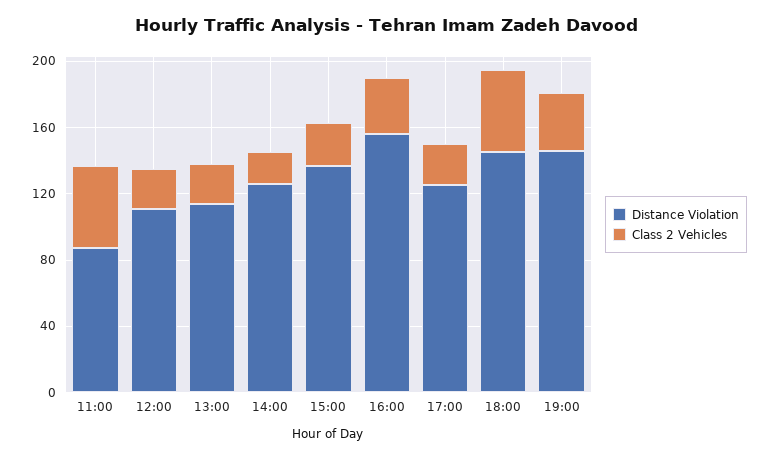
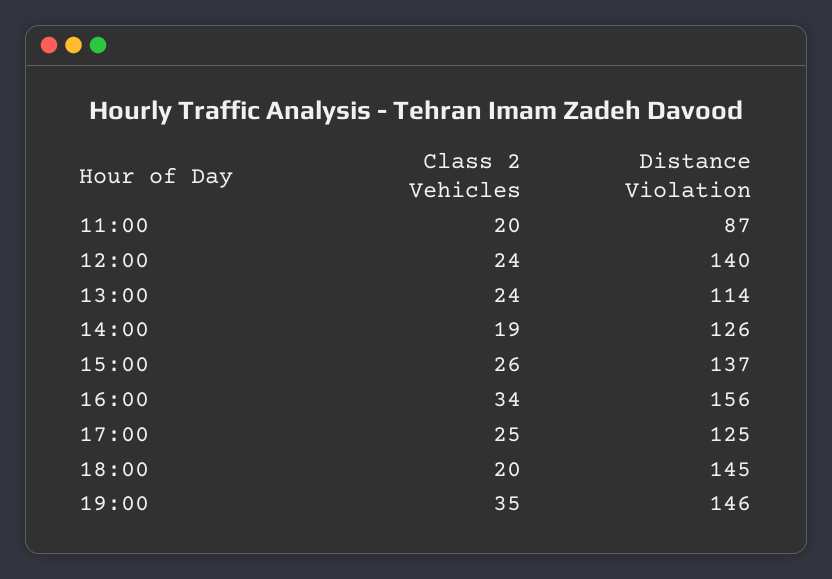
Class 2 Vehicles, 11:00: 50 -> 20
Distance Violation, 12:00: 110 -> 140
Class 2 Vehicles, 18:00: 50 -> 20

